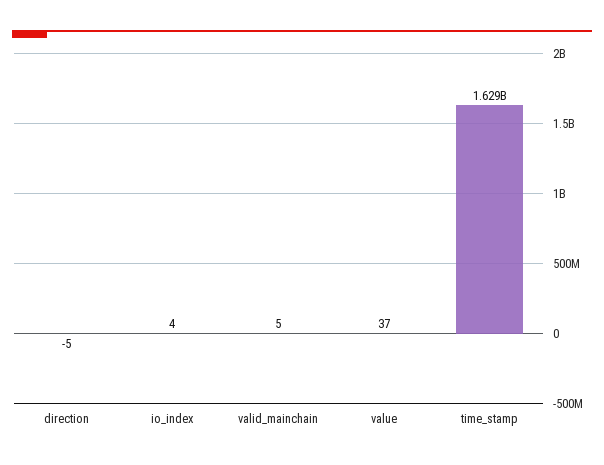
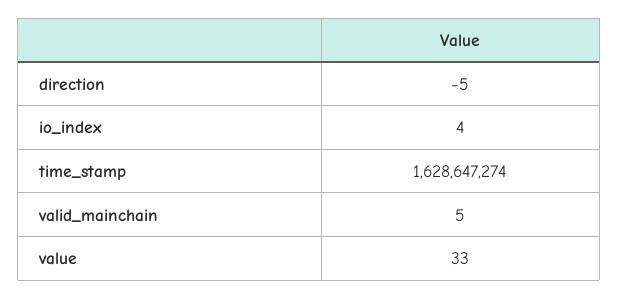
value: 37 -> 33

